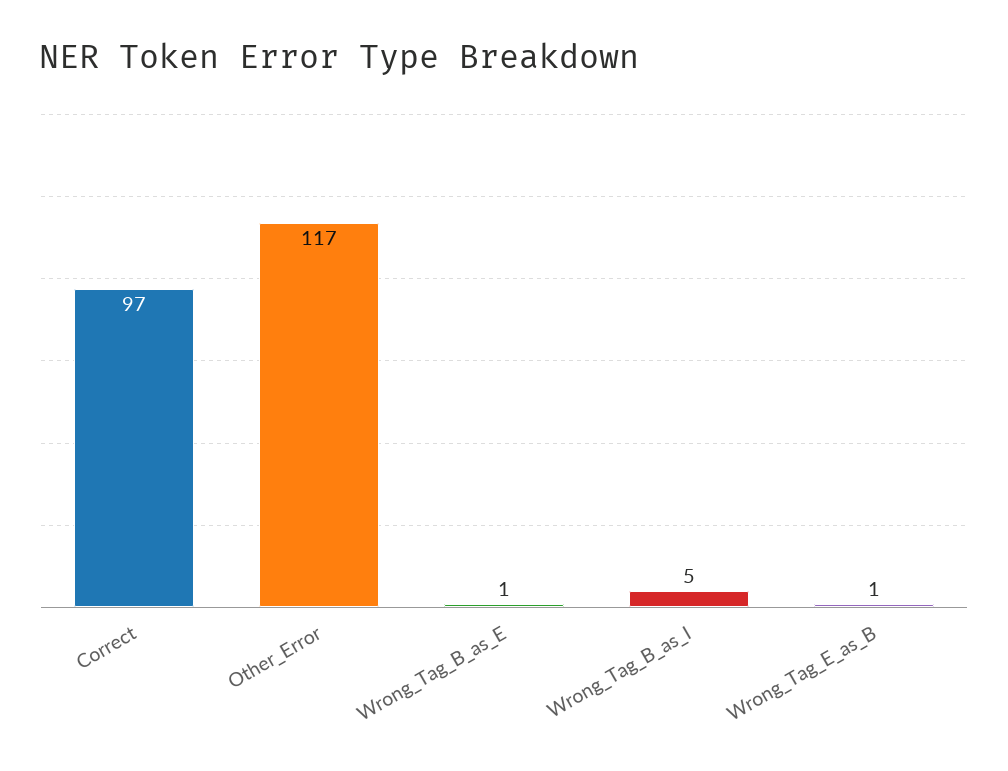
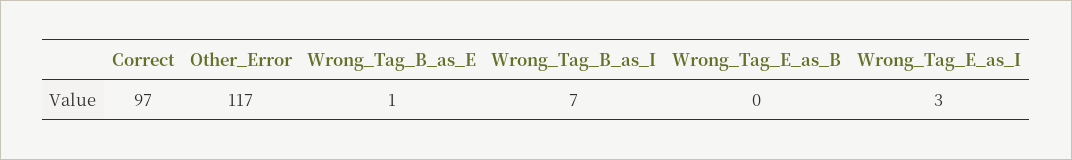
Wrong_Tag_B_as_I: 5 -> 7
Wrong_Tag_E_as_B: 1 -> 0
Wrong_Tag_E_as_I: none -> 3

